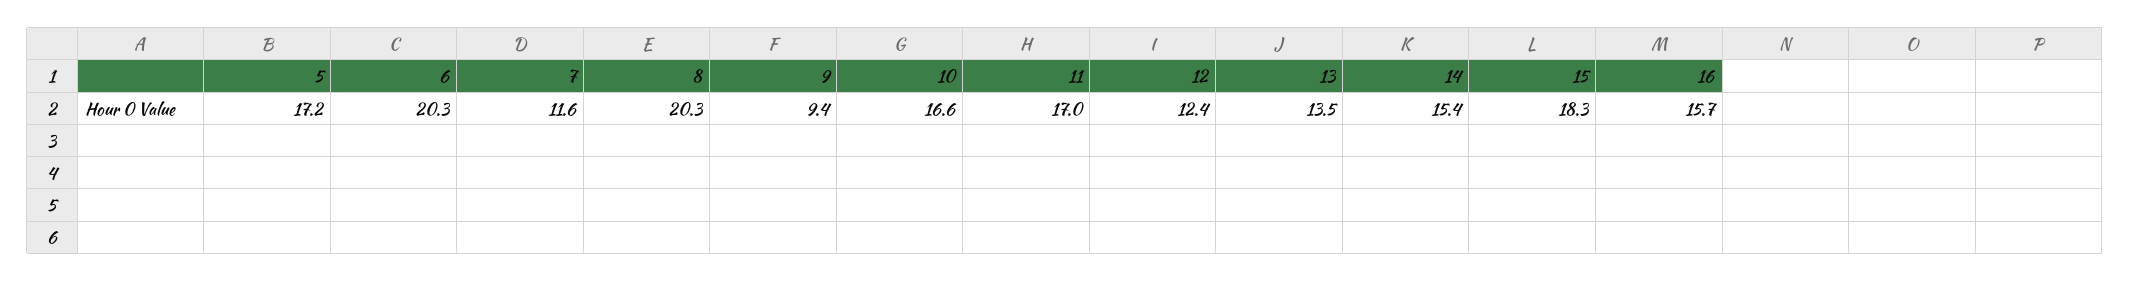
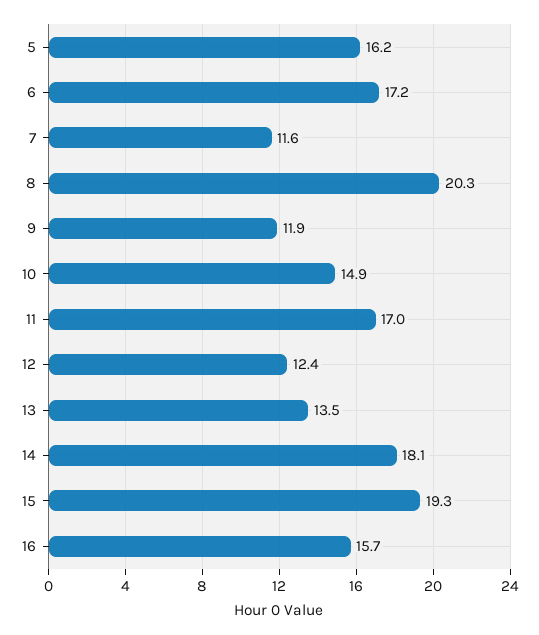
5: 17.2 -> 16.2
6: 20.3 -> 17.2
9: 9.4 -> 11.9
10: 16.6 -> 14.9
14: 15.4 -> 18.1
15: 18.3 -> 19.3

